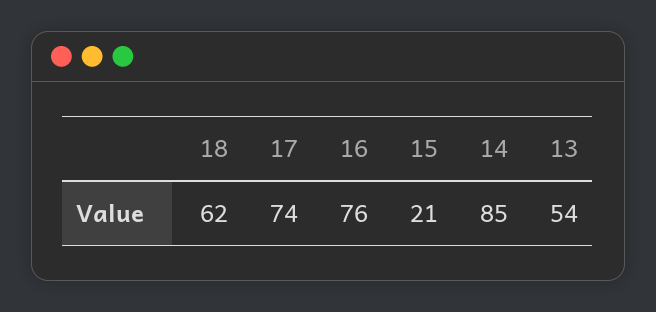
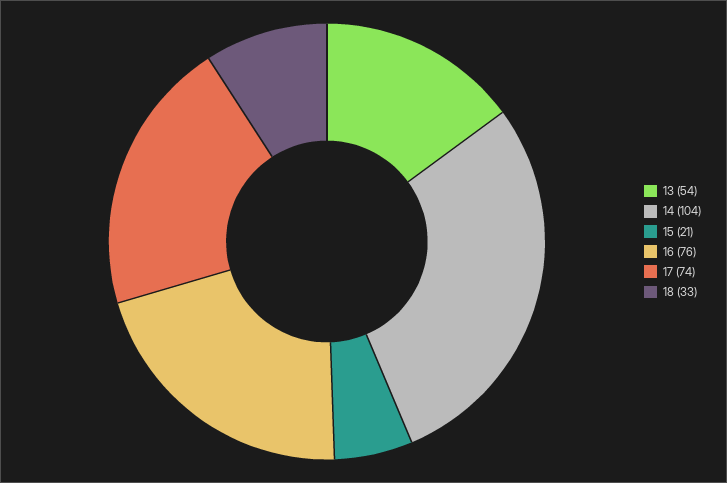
18: 62 -> 33
14: 85 -> 104

